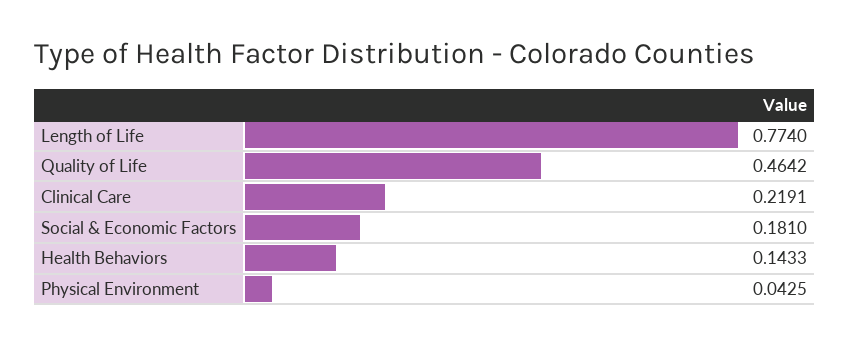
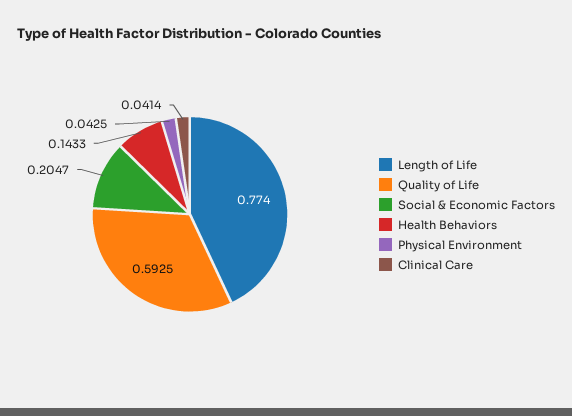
Quality of Life: 0.4642 -> 0.5925
Clinical Care: 0.2191 -> 0.0414
Social & Economic Factors: 0.181 -> 0.2047

